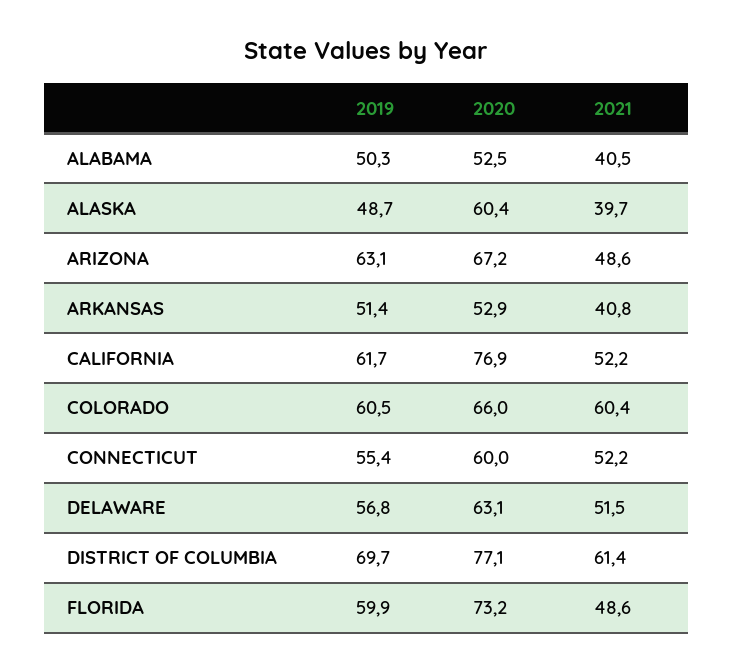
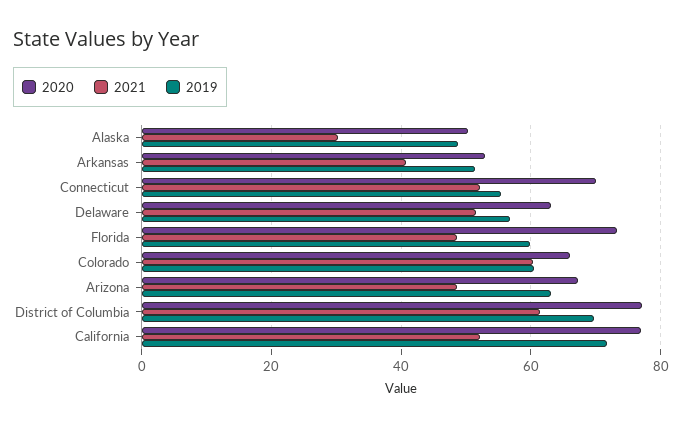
2019, ALABAMA: 50.3 -> none
2020, ALABAMA: 52.5 -> none
2021, ALABAMA: 40.5 -> none
2020, ALASKA: 60.4 -> 50
2021, ALASKA: 39.7 -> 30
2019, CALIFORNIA: 61.7 -> 72
2020, CONNECTICUT: 60 -> 70

